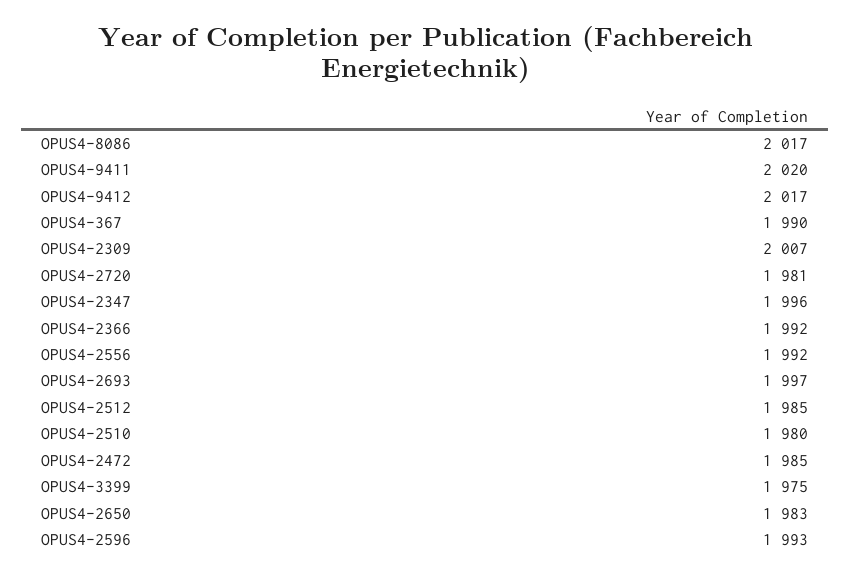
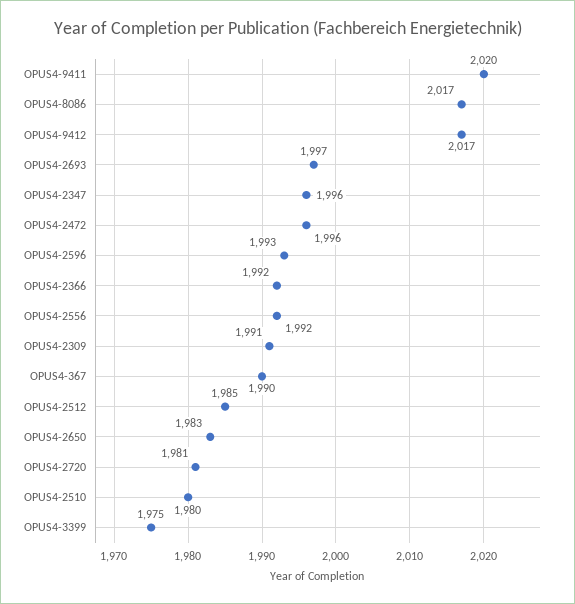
OPUS4-2309: 2007 -> 1991
OPUS4-2472: 1985 -> 1996

